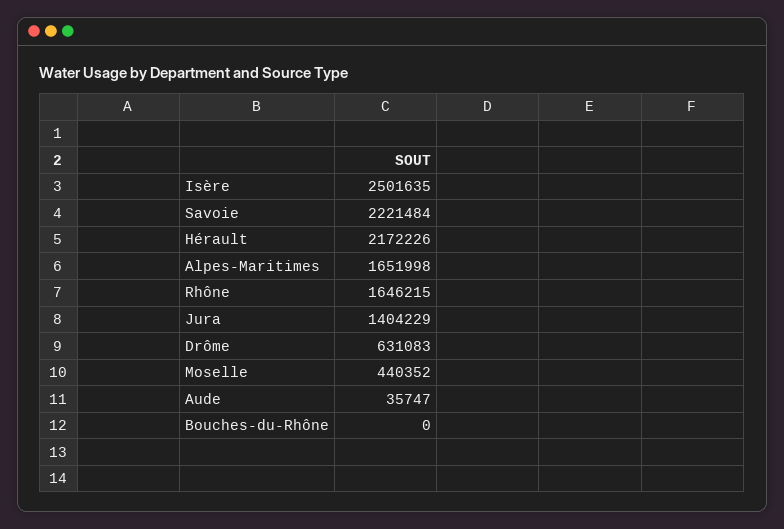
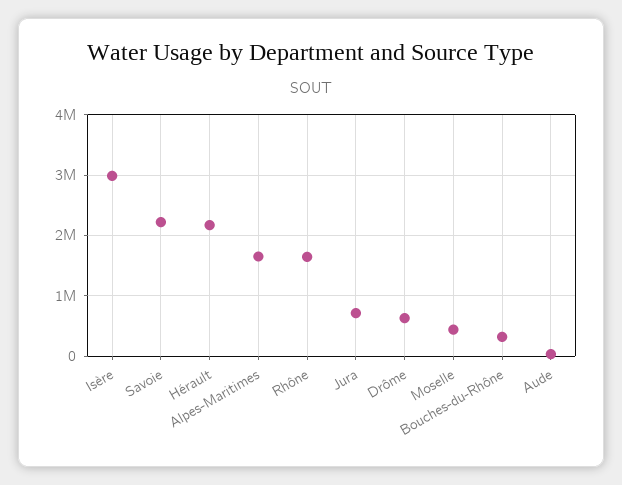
Isère: 2501635 -> 3000000
Jura: 1404229 -> 700000
Bouches-du-Rhône: 0 -> 300000

